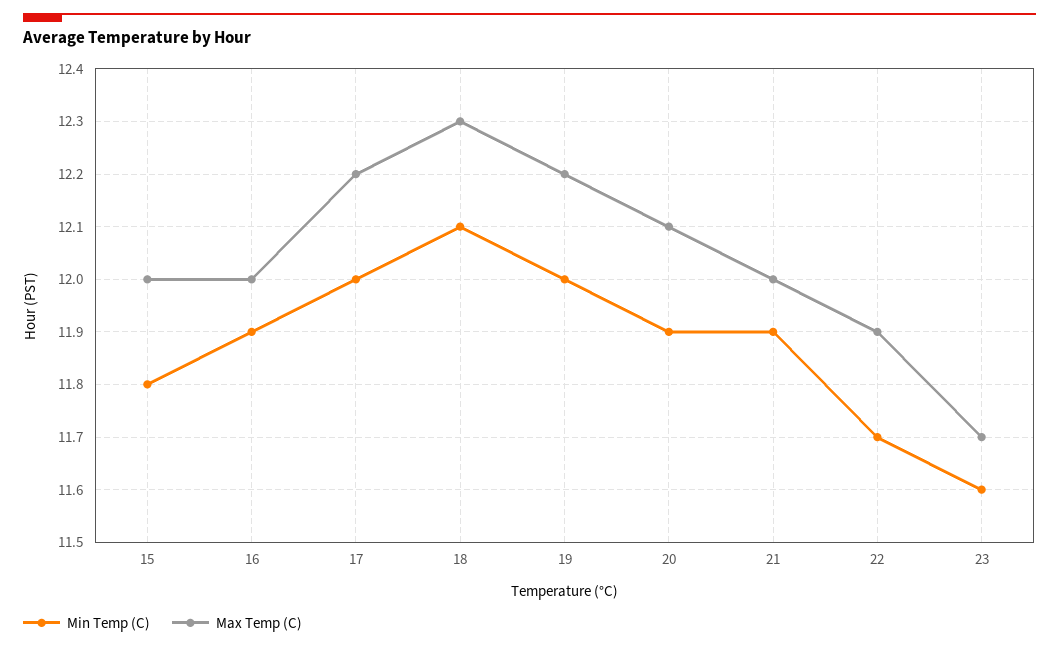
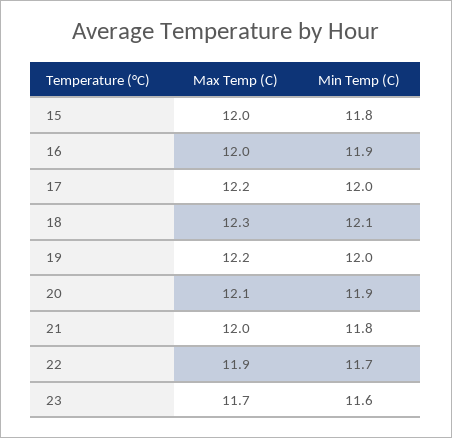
Min Temp (C), 21: 11.9 -> 11.8

